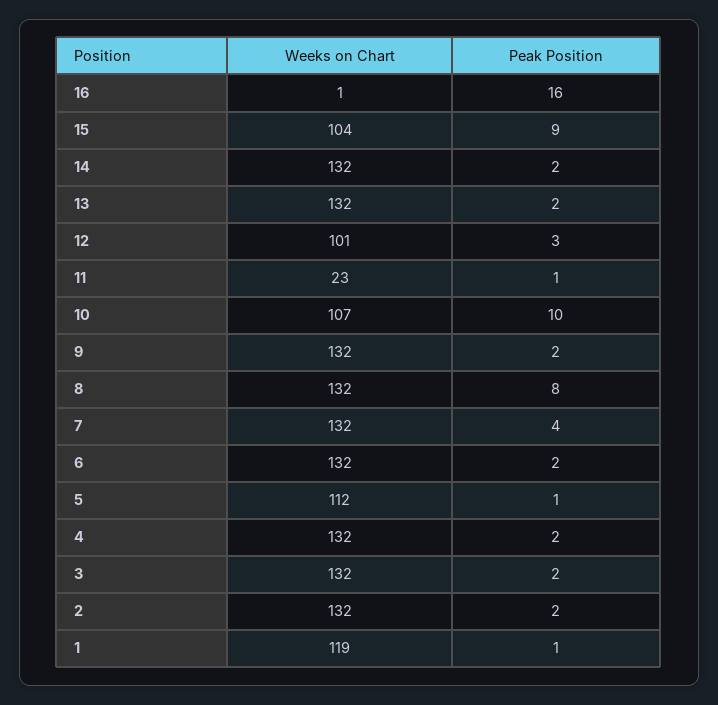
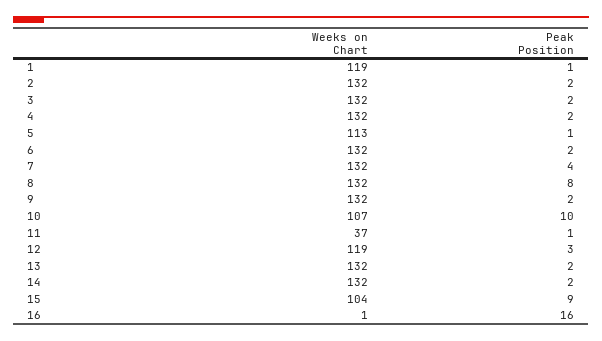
Weeks on Chart, 12: 101 -> 119
Weeks on Chart, 11: 23 -> 37
Weeks on Chart, 5: 112 -> 113

